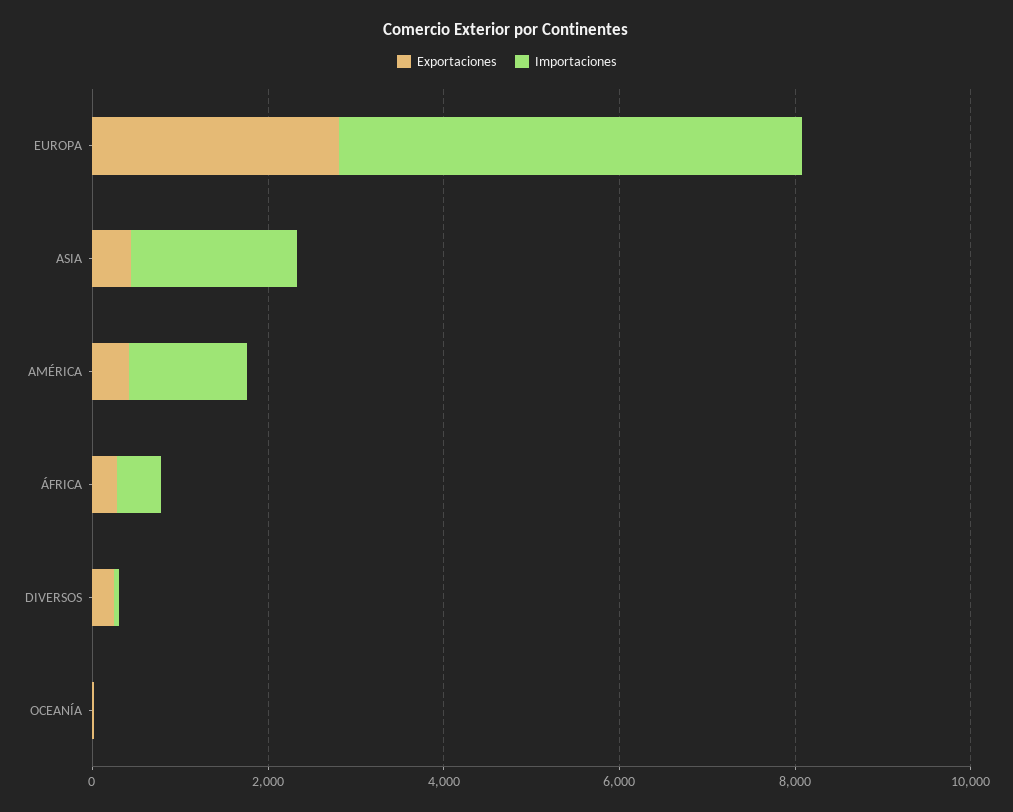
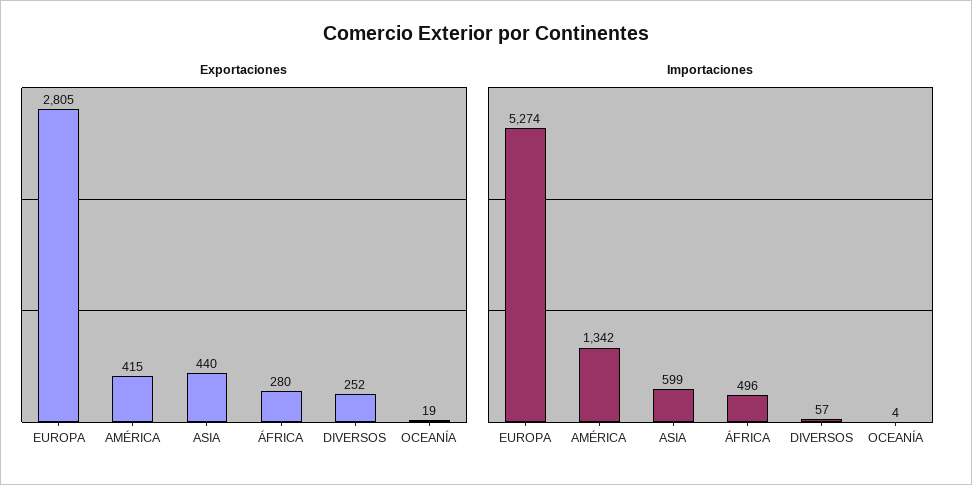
Importaciones, ASIA: 2000 -> 599

